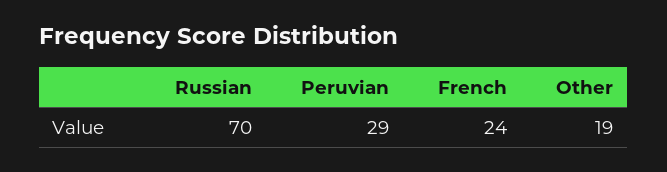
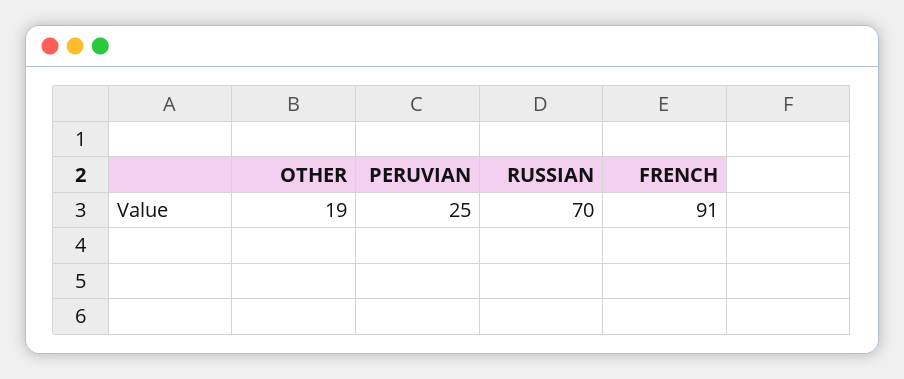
Peruvian: 29 -> 25
French: 24 -> 91

